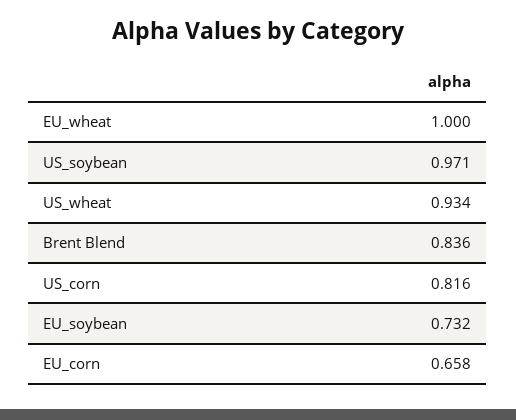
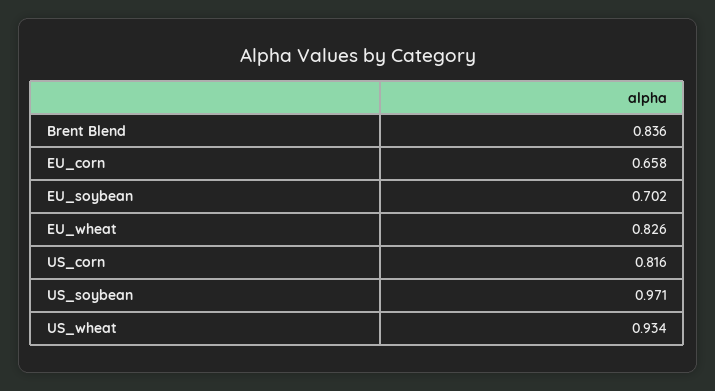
EU_wheat: 1 -> 0.826
EU_soybean: 0.732 -> 0.702

